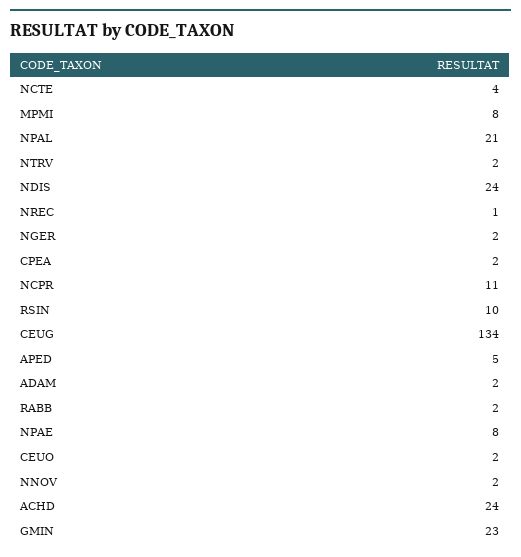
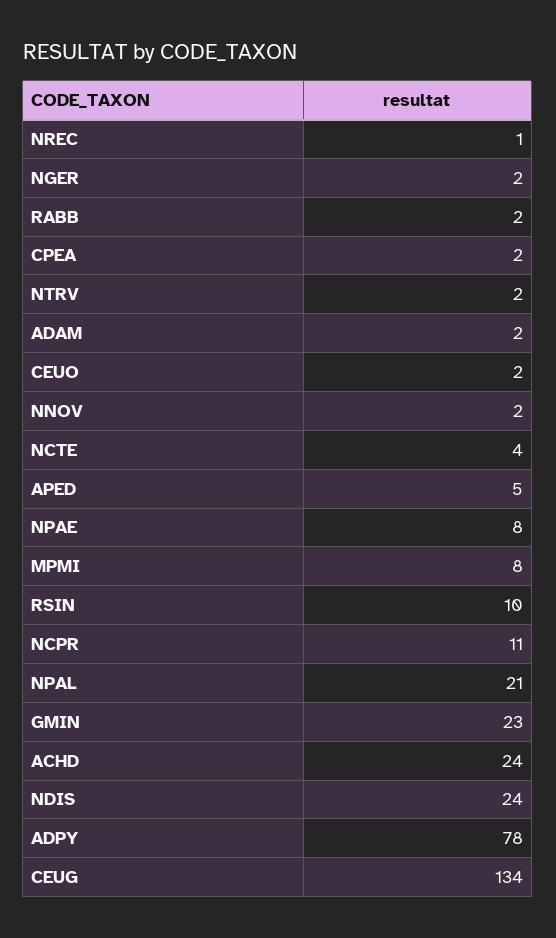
ADPY: none -> 78

